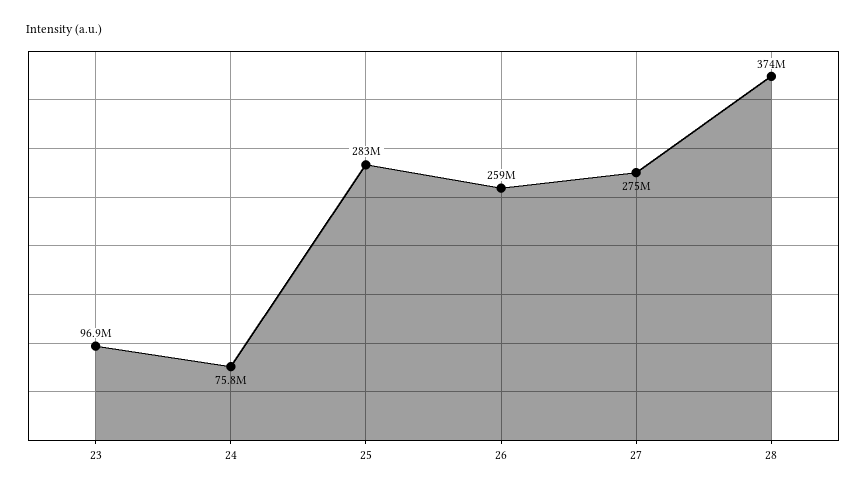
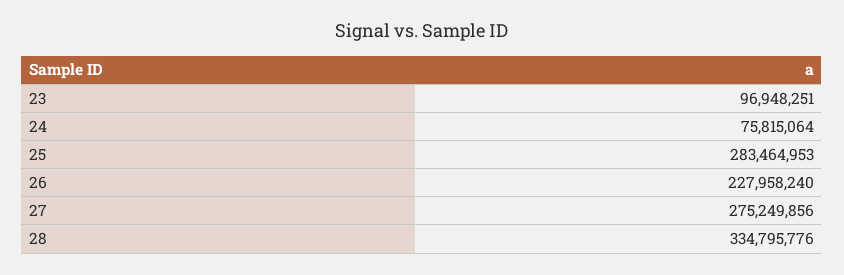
26: 259000000 -> 227958240
28: 374000000 -> 334795776

